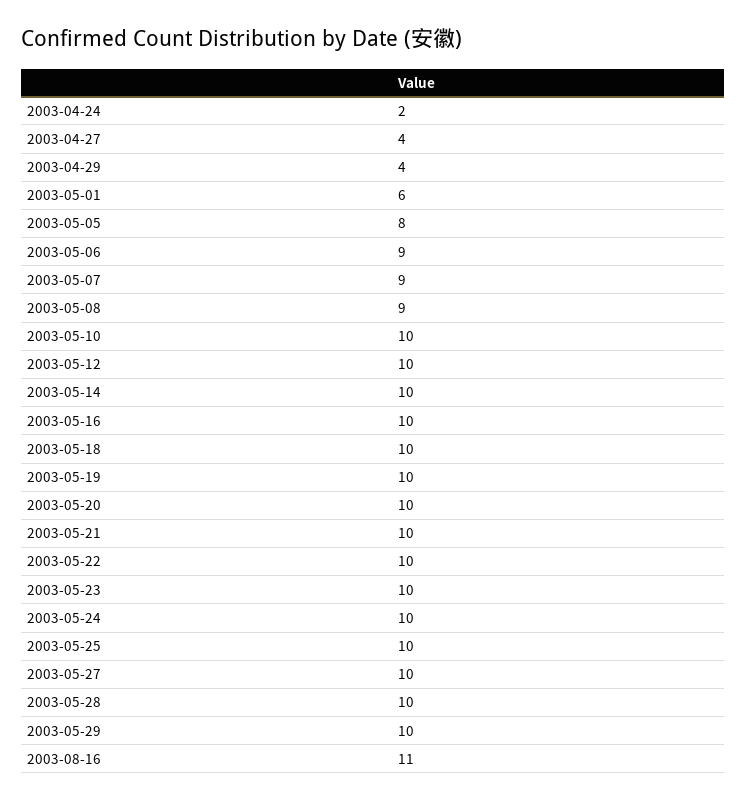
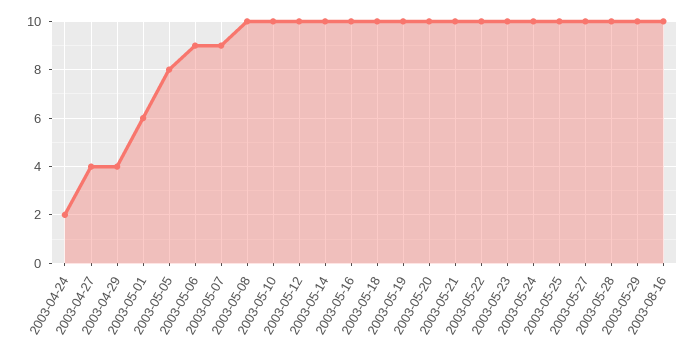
2003-05-08: 9 -> 10
2003-08-16: 11 -> 10

